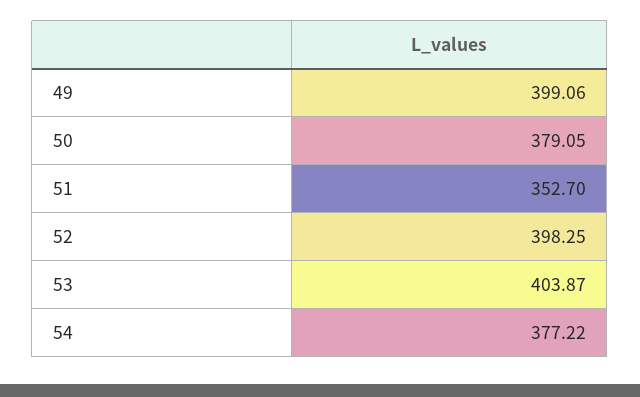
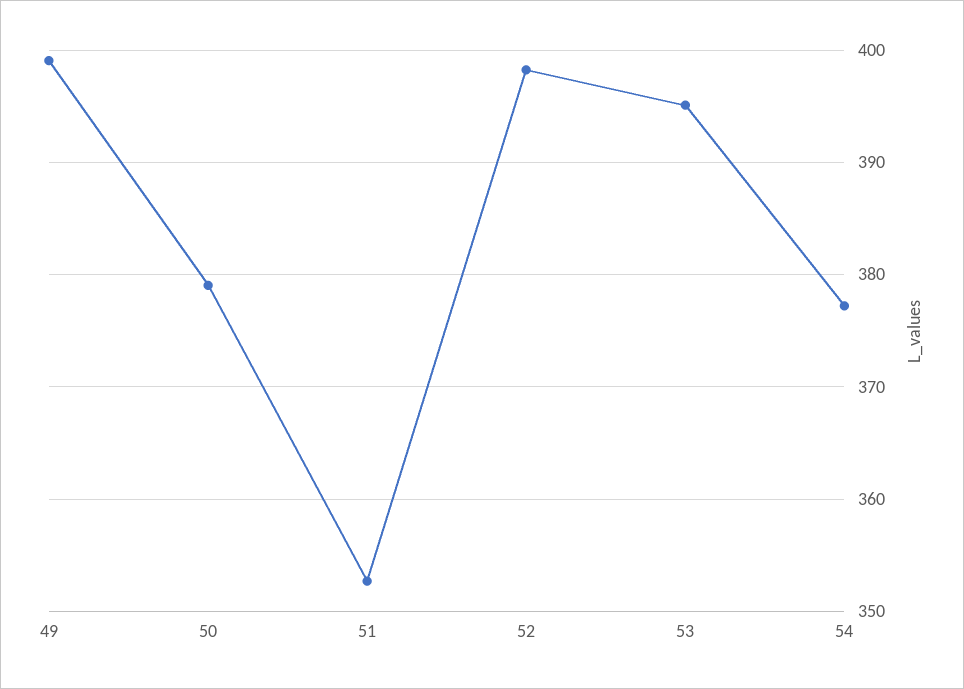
53: 403.87 -> 395

